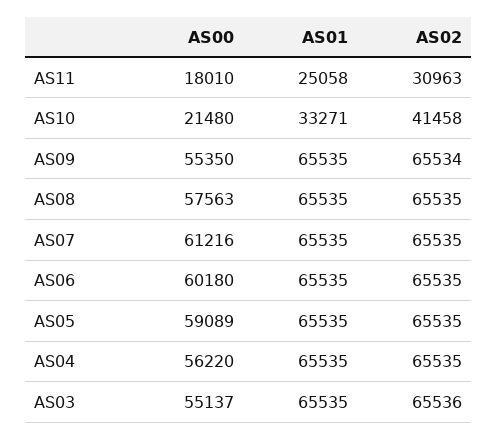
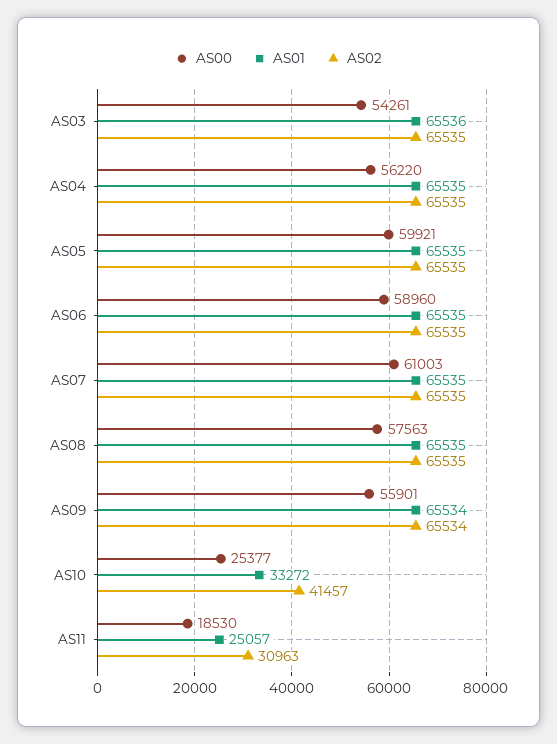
AS00, AS11: 18010 -> 18530
AS01, AS11: 25058 -> 25057
AS00, AS10: 21480 -> 25377
AS01, AS10: 33271 -> 33272
AS02, AS10: 41458 -> 41457
AS00, AS09: 55350 -> 55901
AS01, AS09: 65535 -> 65534
AS00, AS07: 61216 -> 61003
AS00, AS06: 60180 -> 58960
AS00, AS05: 59089 -> 59921
AS00, AS03: 55137 -> 54261
AS01, AS03: 65535 -> 65536
AS02, AS03: 65536 -> 65535

